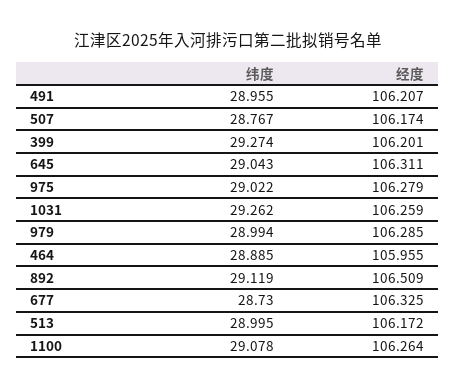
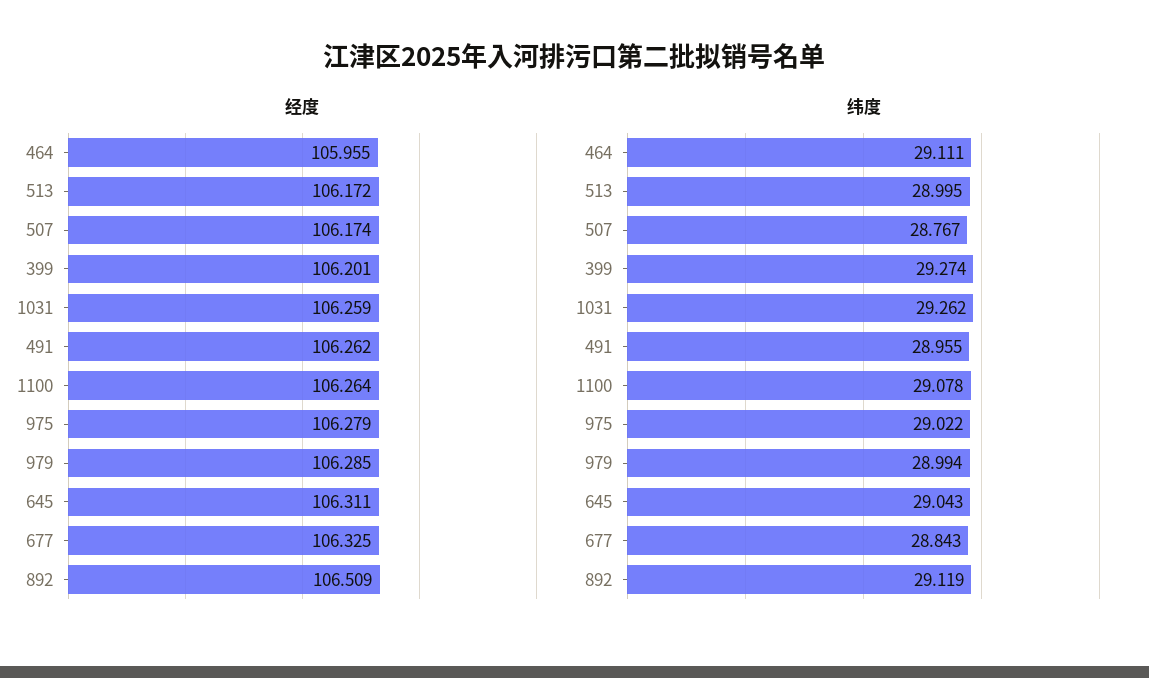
经度, 491: 106.207 -> 106.262
纬度, 464: 28.885 -> 29.111
纬度, 677: 28.73 -> 28.843

